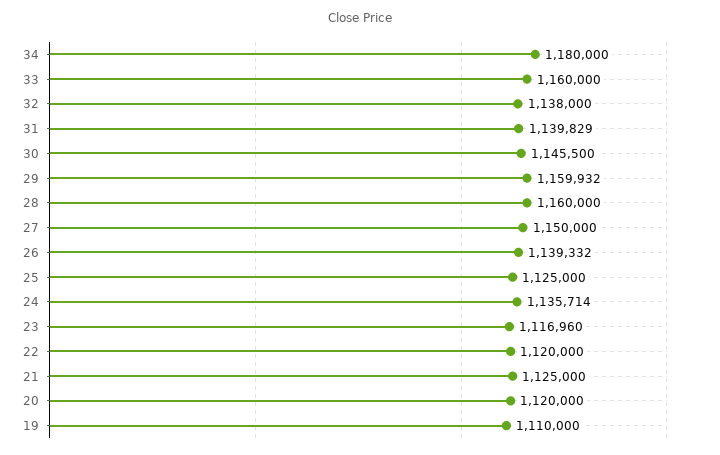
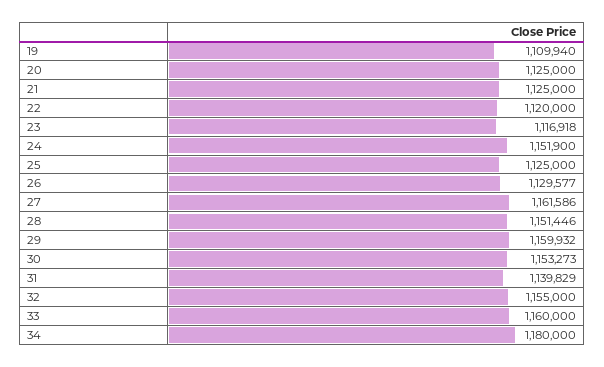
32: 1138000 -> 1155000
30: 1145500 -> 1153273
28: 1160000 -> 1151446
27: 1150000 -> 1161586
26: 1139332 -> 1129577
24: 1135714 -> 1151900
23: 1116960 -> 1116918
20: 1120000 -> 1125000
19: 1110000 -> 1109940

